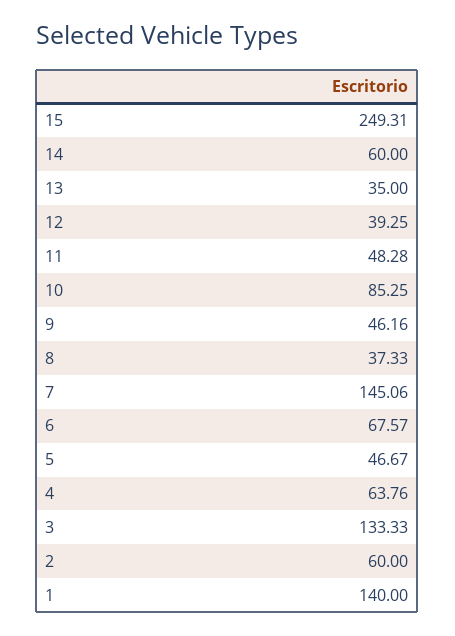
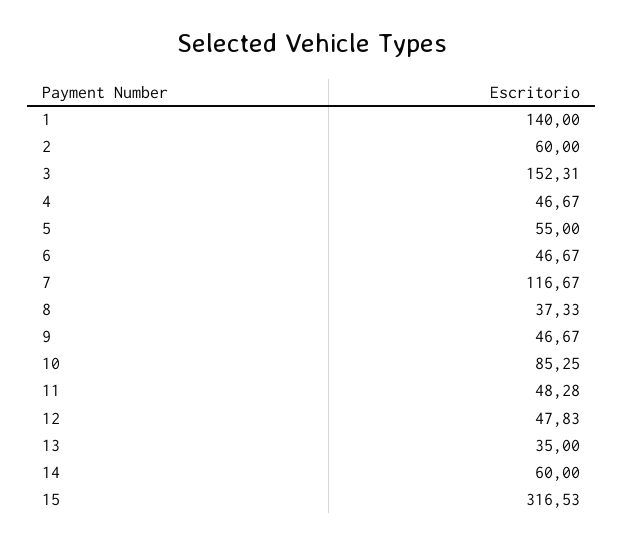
15: 249.31 -> 316.53
12: 39.25 -> 47.83
9: 46.16 -> 46.67
7: 145.06 -> 116.67
6: 67.57 -> 46.67
5: 46.67 -> 55
4: 63.76 -> 46.67
3: 133.33 -> 152.31

